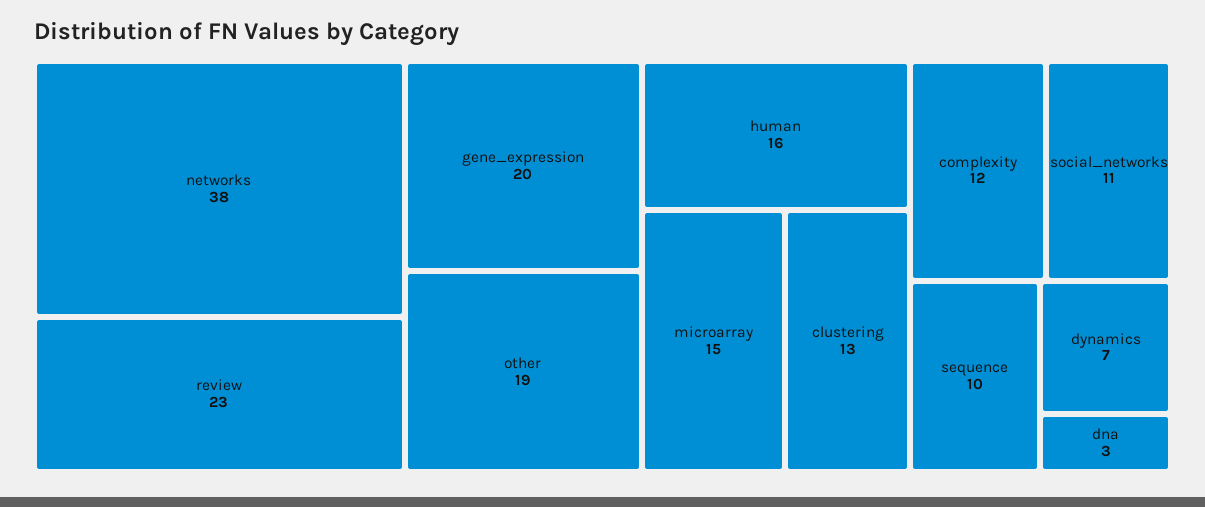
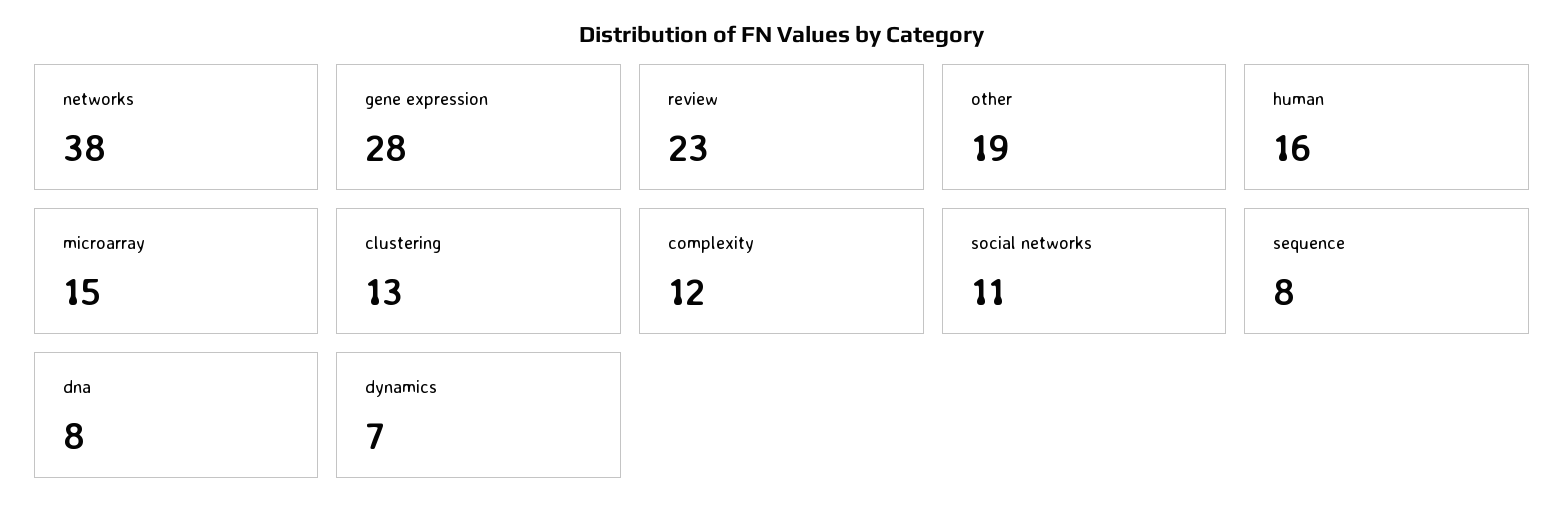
gene_expression: 20 -> 28
sequence: 10 -> 8
dna: 3 -> 8

